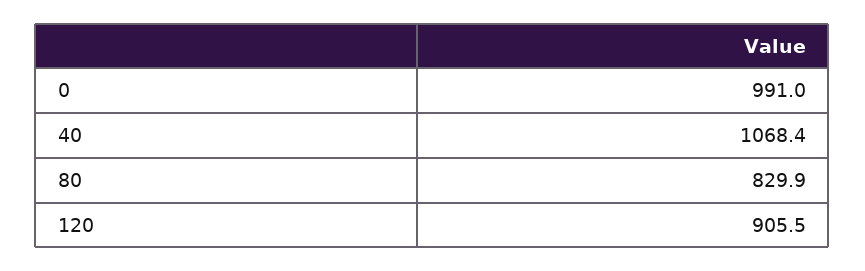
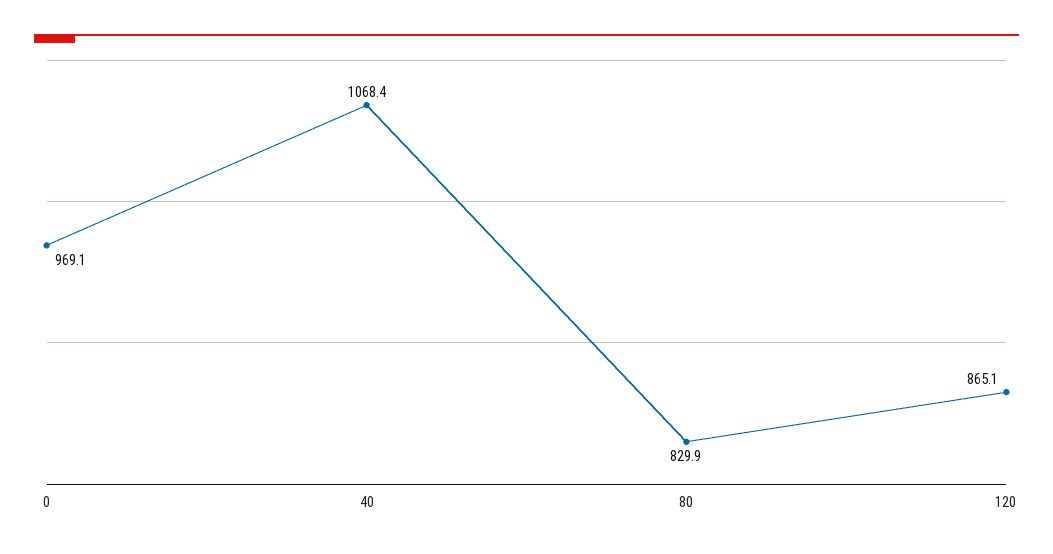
0: 991 -> 969.1
120: 905.5 -> 865.1

